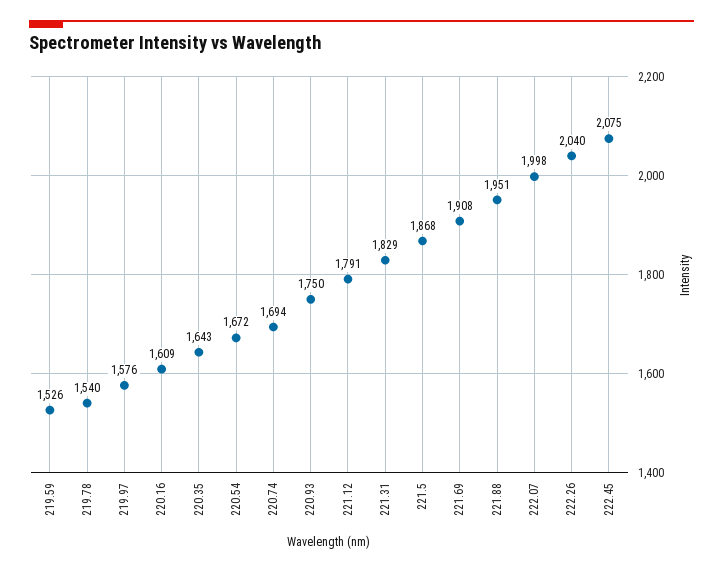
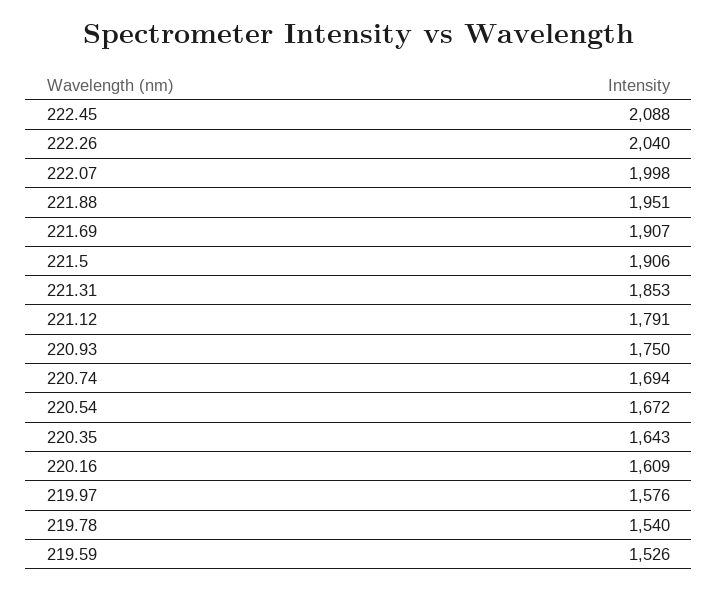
221.31: 1829 -> 1853
221.5: 1868 -> 1906
221.69: 1908 -> 1907
222.45: 2075 -> 2088

